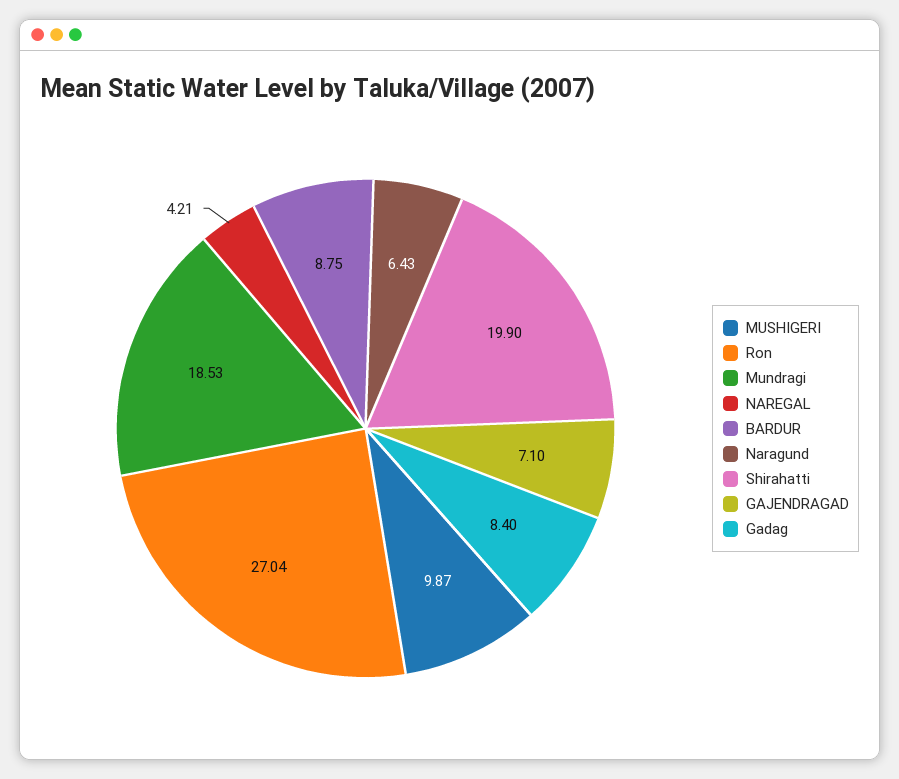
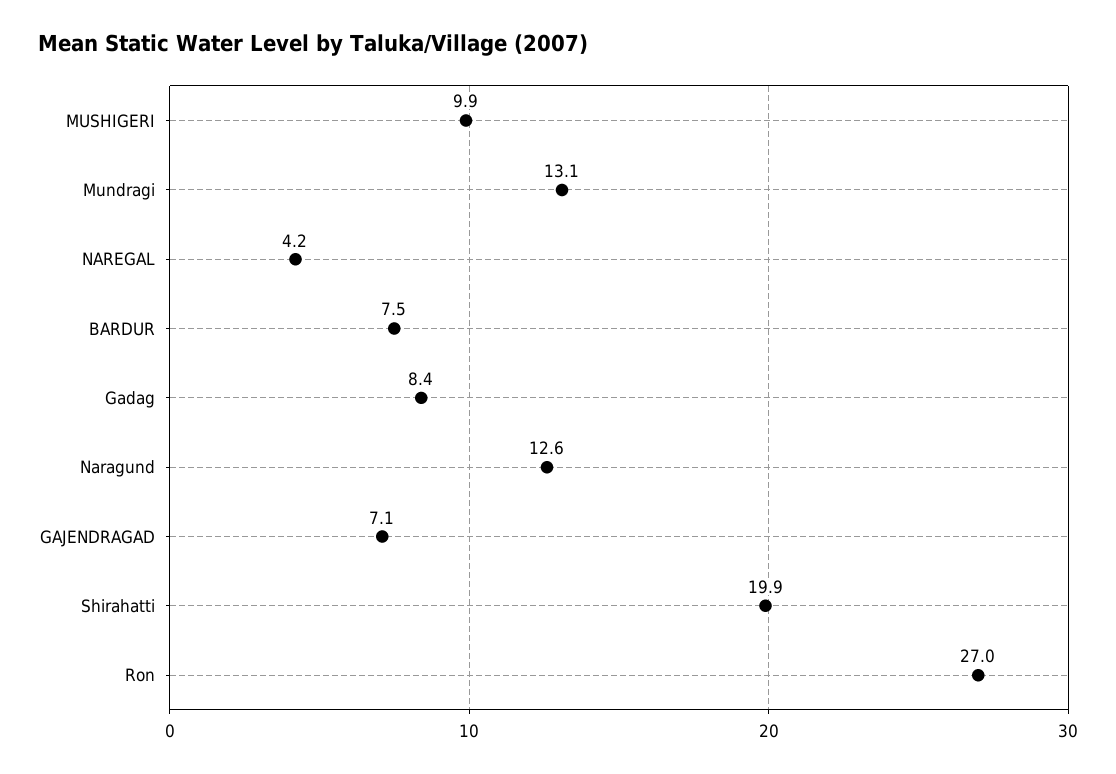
Mundragi: 18.53 -> 13.1
BARDUR: 8.75 -> 7.5
Naragund: 6.43 -> 12.6

